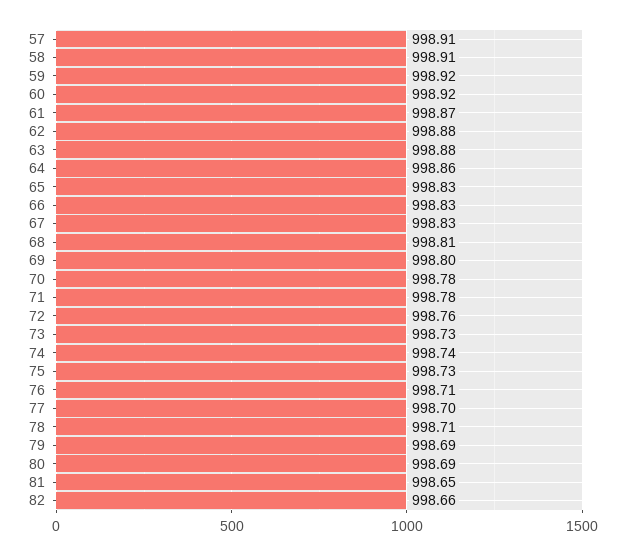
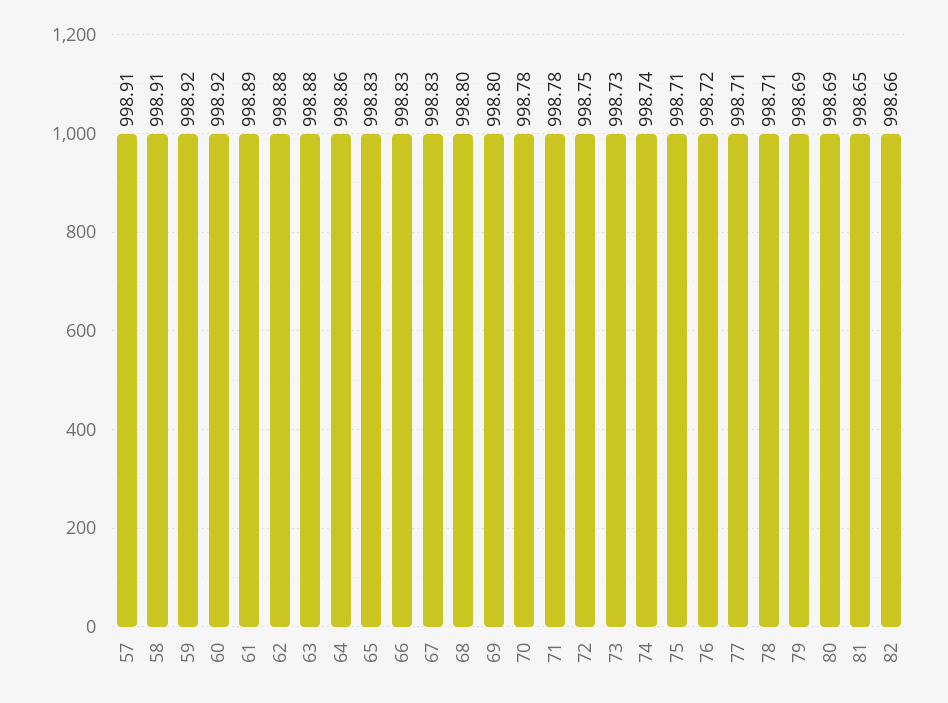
61: 998.87 -> 998.89
68: 998.81 -> 998.8
72: 998.76 -> 998.75
75: 998.73 -> 998.71
76: 998.71 -> 998.72
77: 998.7 -> 998.71

